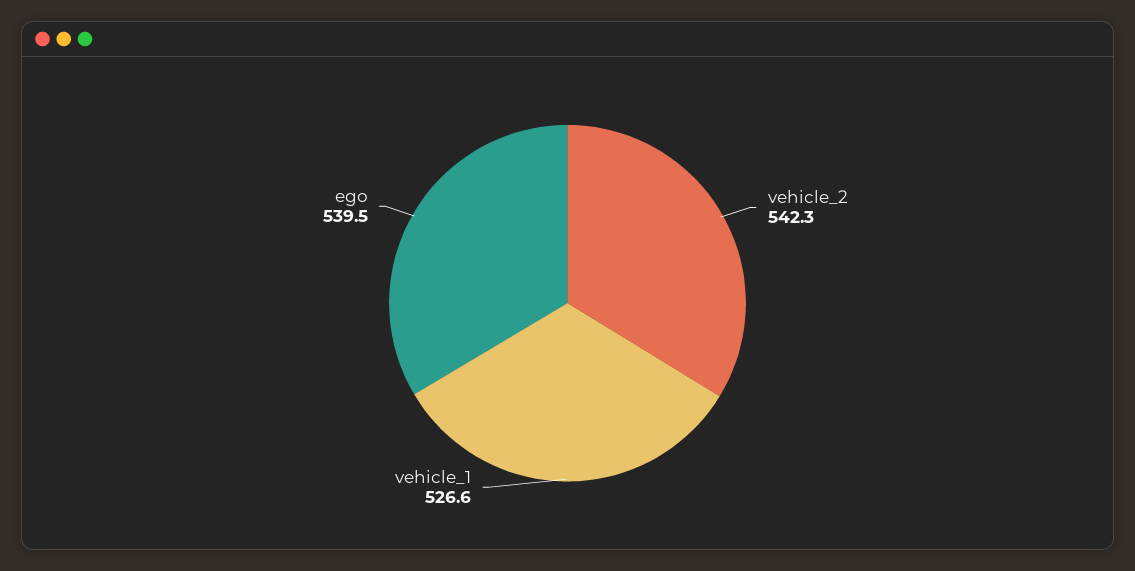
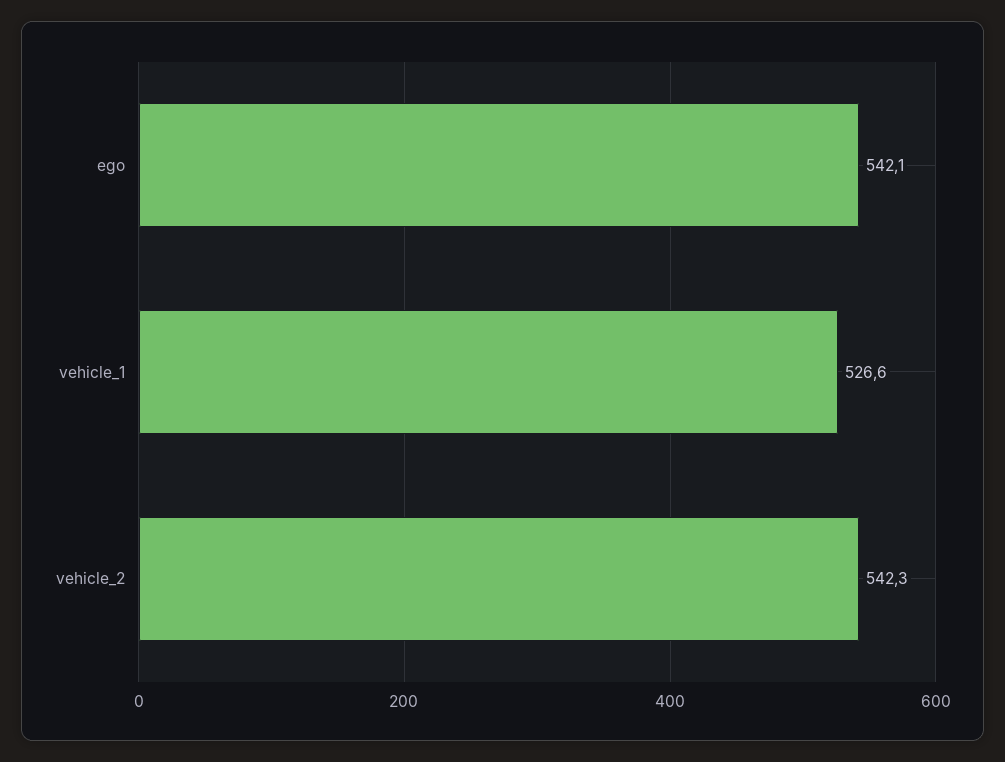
ego: 539.5 -> 542.1

